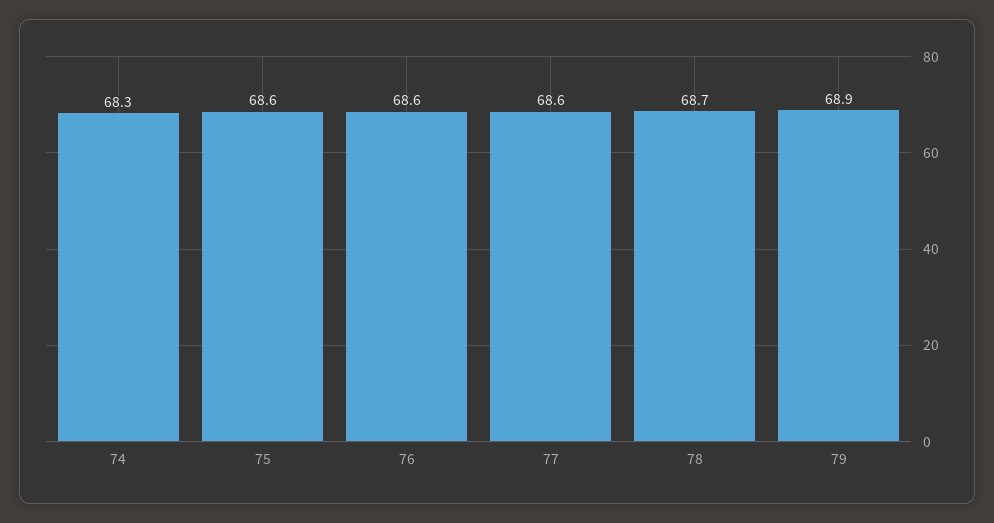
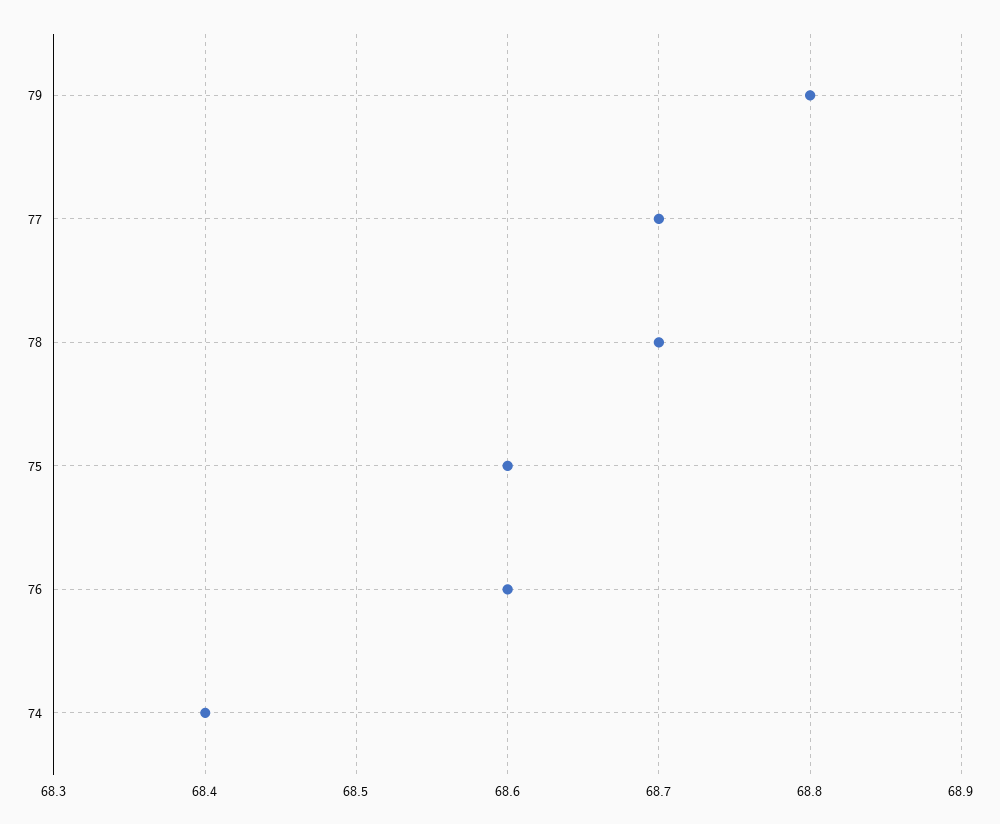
74: 68.3 -> 68.4
77: 68.6 -> 68.7
79: 68.9 -> 68.8

